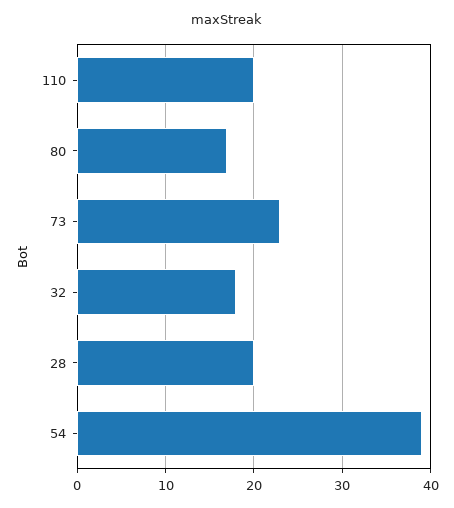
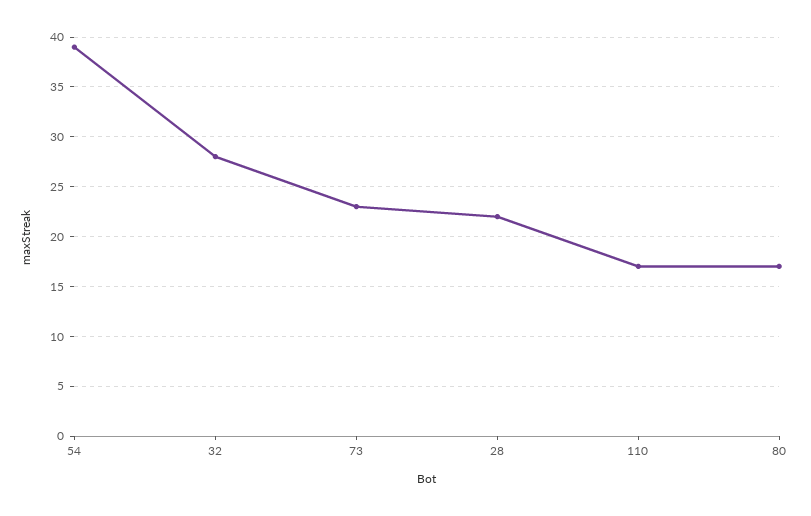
110: 20 -> 17
32: 18 -> 28
28: 20 -> 22

